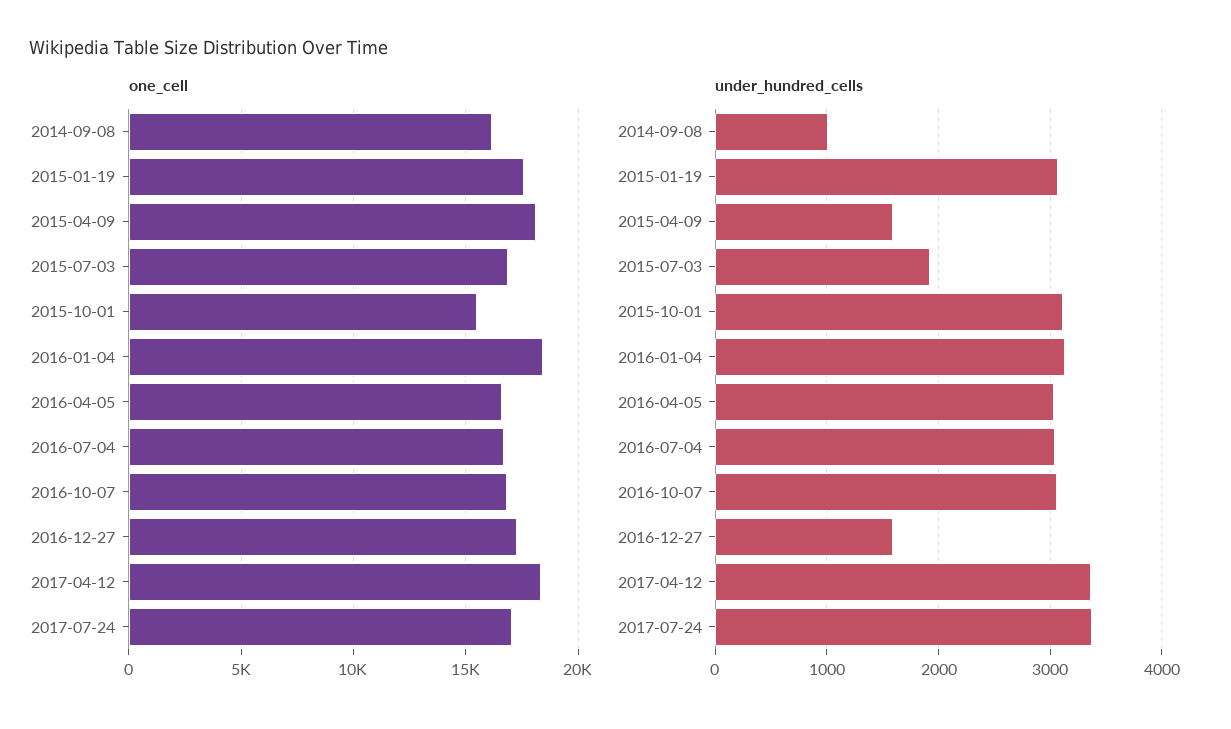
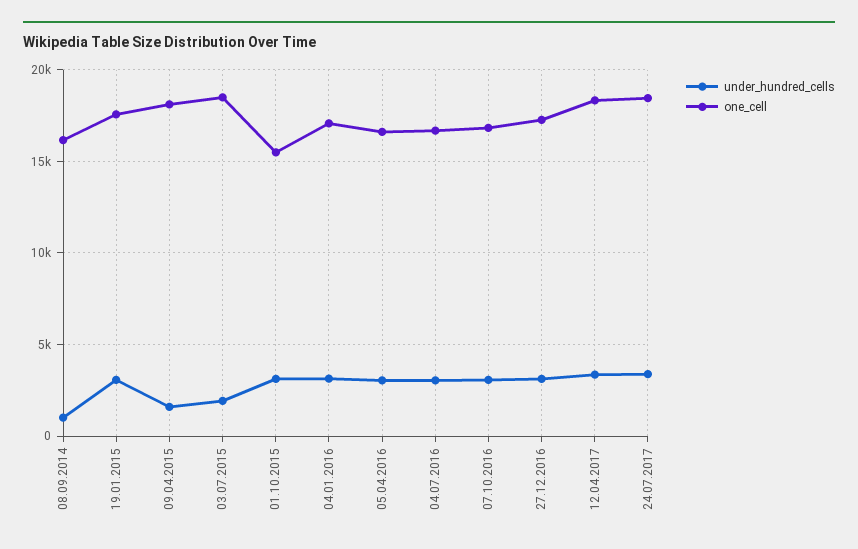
one_cell, 2015-07-03: 17000 -> 18500
one_cell, 2016-01-04: 18500 -> 17000
one_cell, 2017-07-24: 17000 -> 18500
under_hundred_cells, 2016-12-27: 1600 -> 3000

